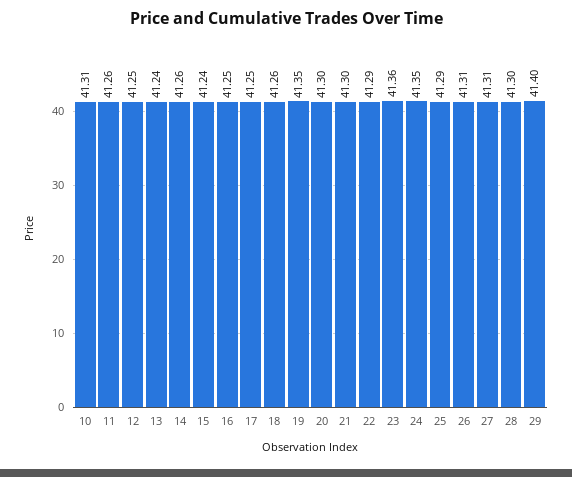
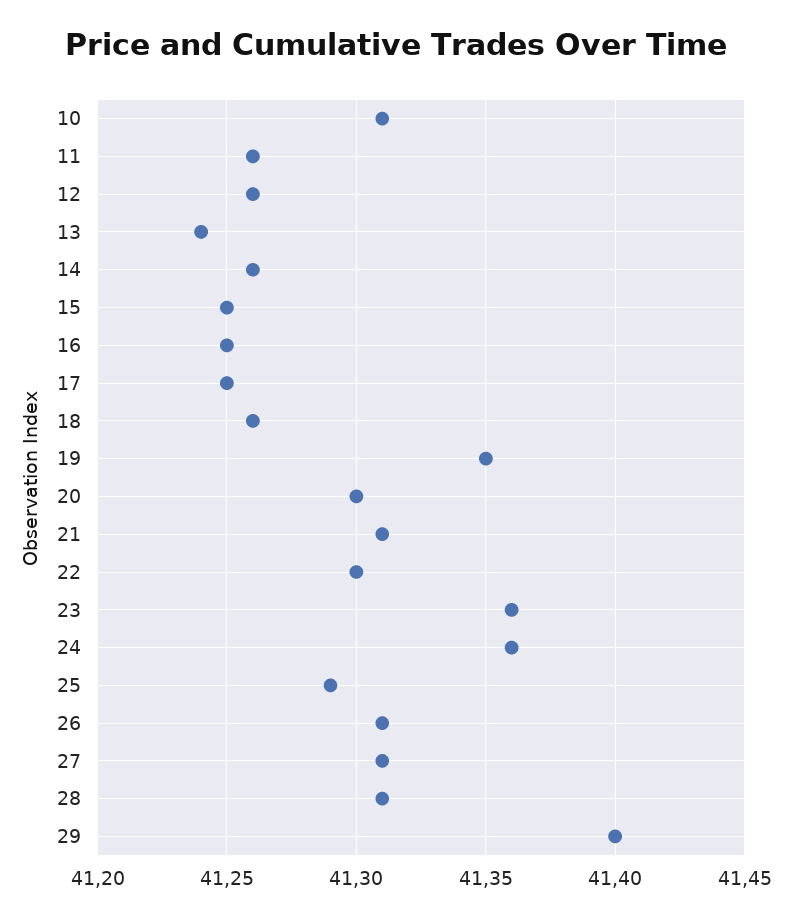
12: 41.25 -> 41.26
15: 41.24 -> 41.25
21: 41.3 -> 41.31
22: 41.29 -> 41.3
24: 41.35 -> 41.36
28: 41.3 -> 41.31

